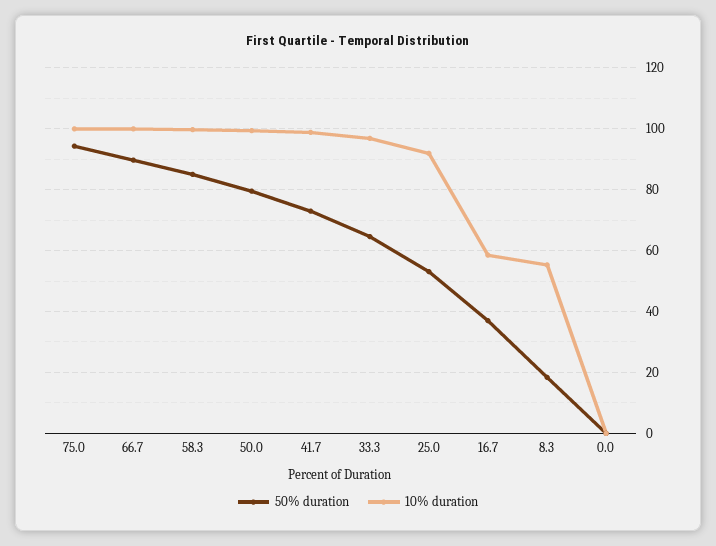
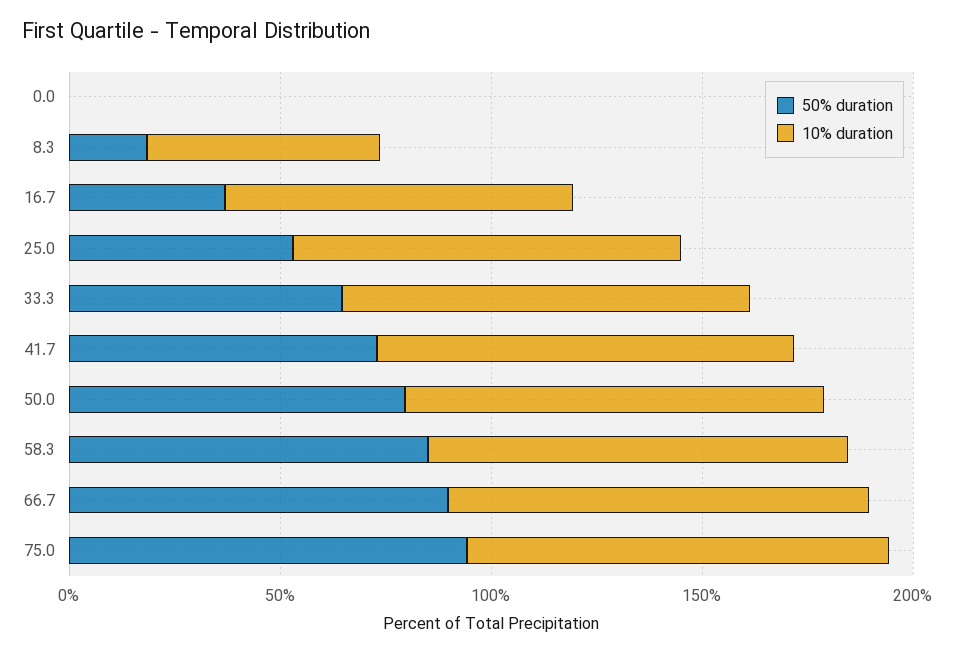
10% duration, 16.7: 58 -> 80

